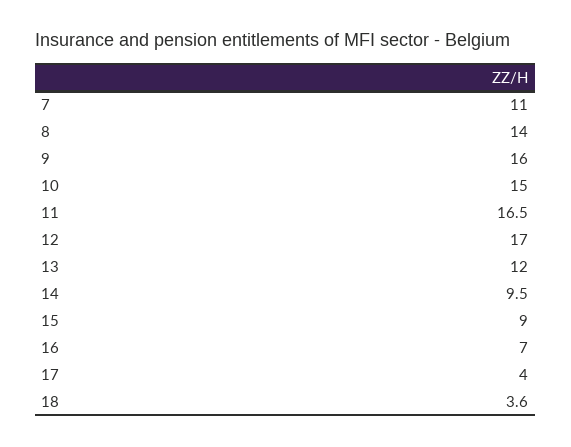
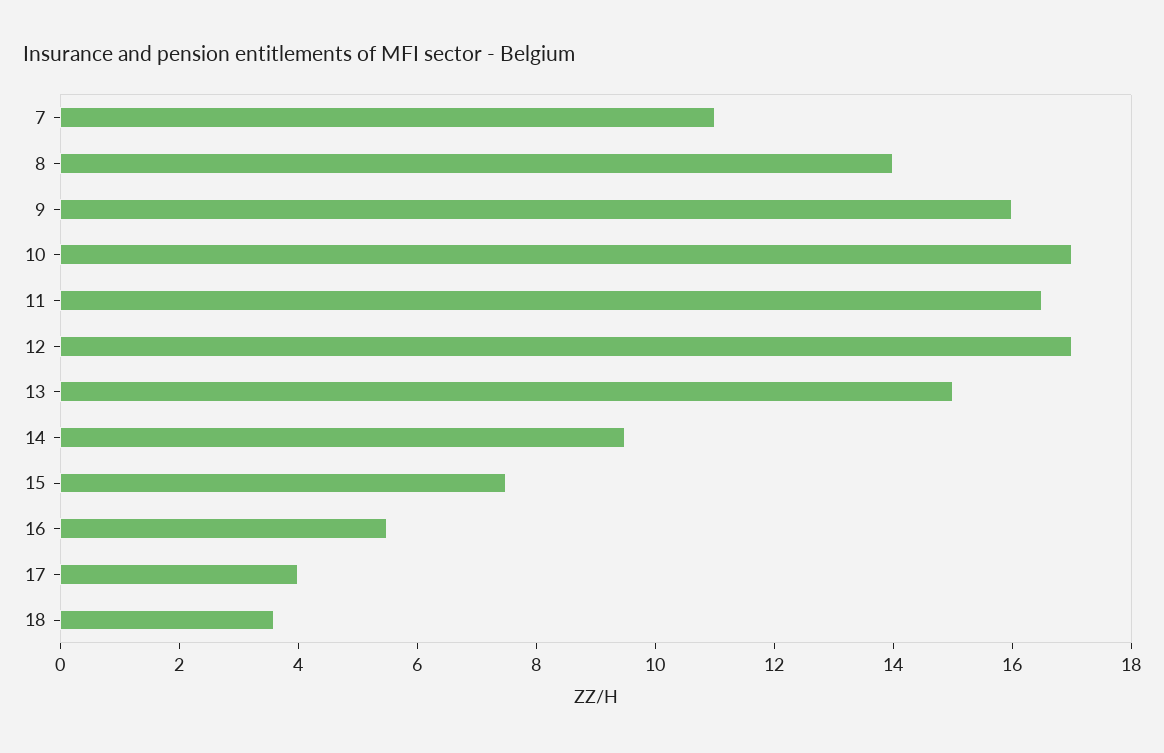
10: 15 -> 17
13: 12 -> 15
15: 9 -> 7.5
16: 7 -> 5.5

